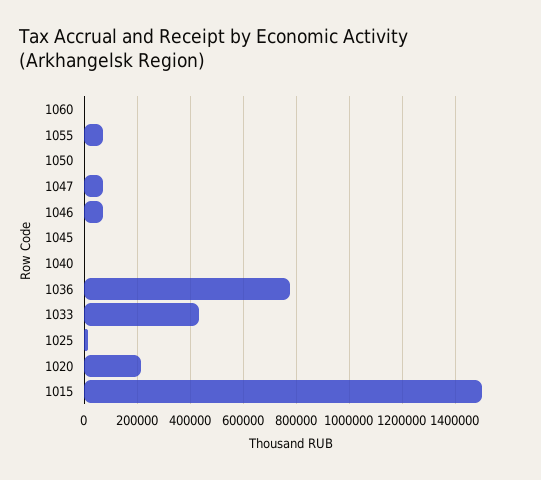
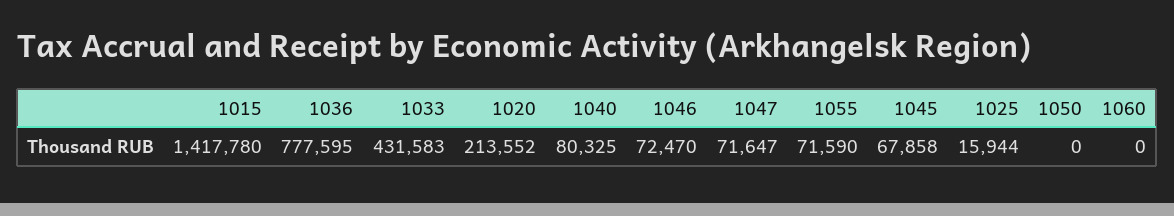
1045: 0 -> 67858
1040: 0 -> 80325
1015: 1500000 -> 1417780

